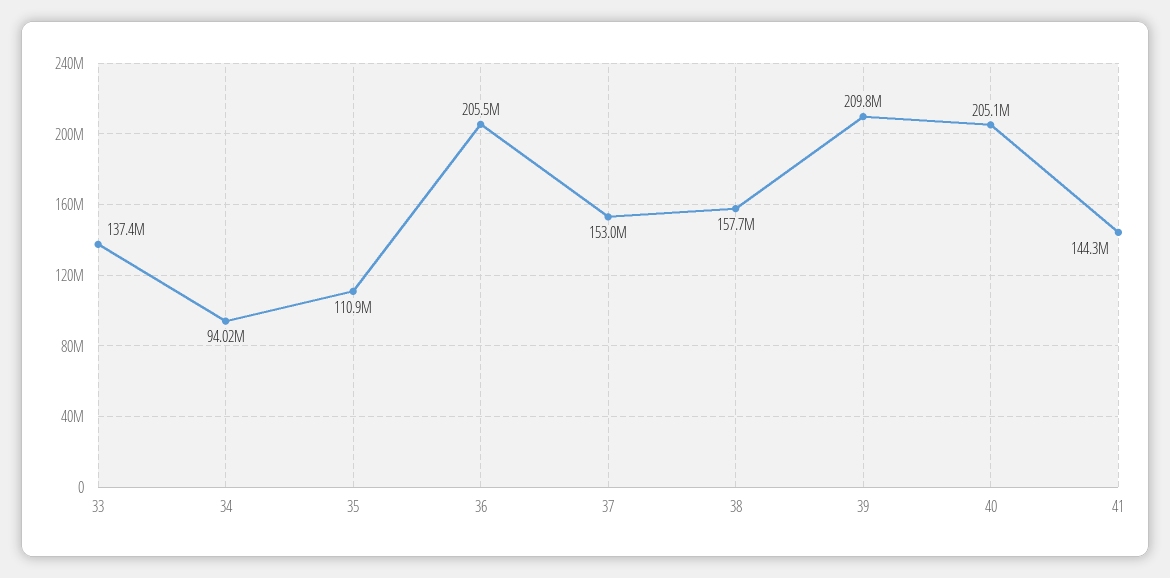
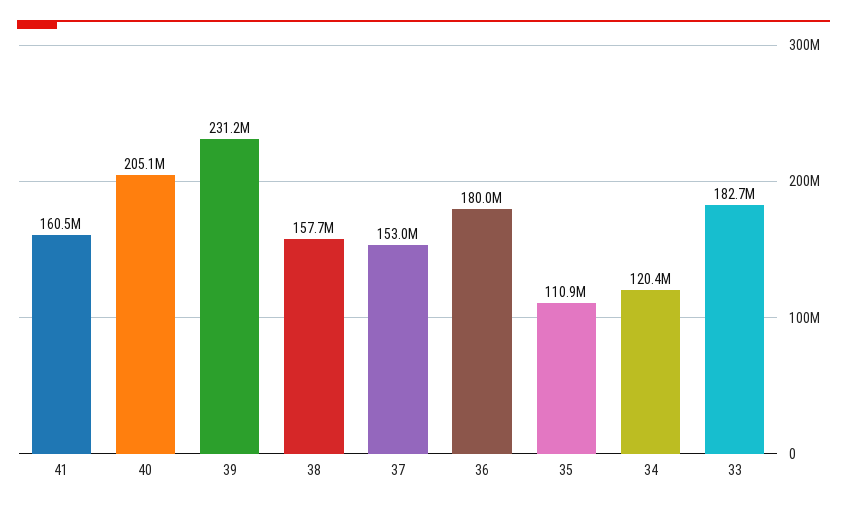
33: 137400000 -> 182700000
34: 94020000 -> 120400000
36: 205500000 -> 180000000
39: 209800000 -> 231200000
41: 144300000 -> 160500000

